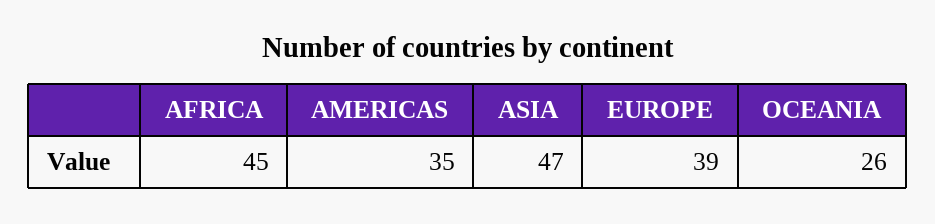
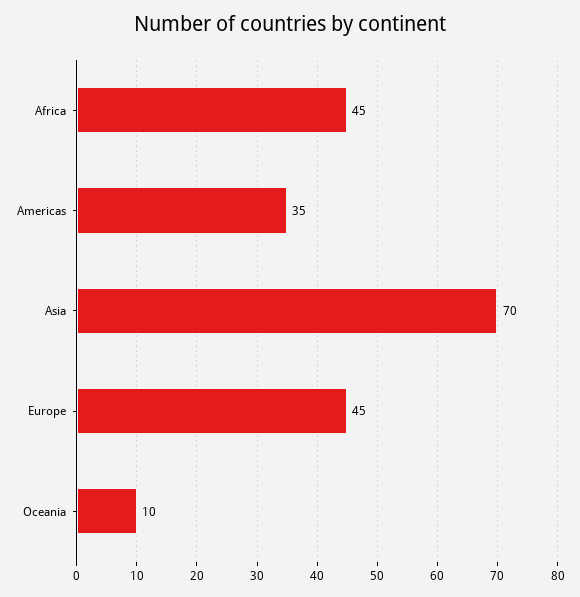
ASIA: 47 -> 70
EUROPE: 39 -> 45
OCEANIA: 26 -> 10

